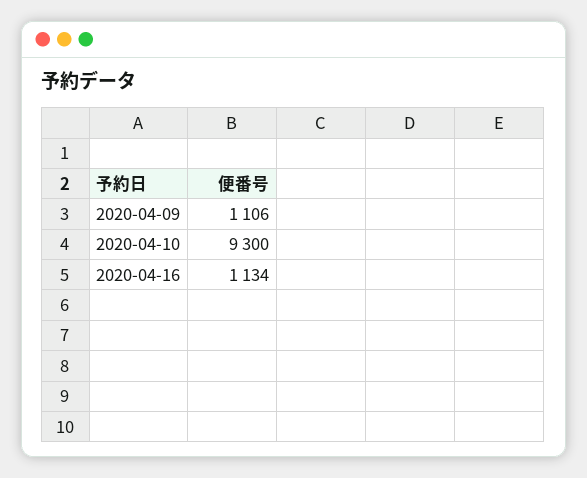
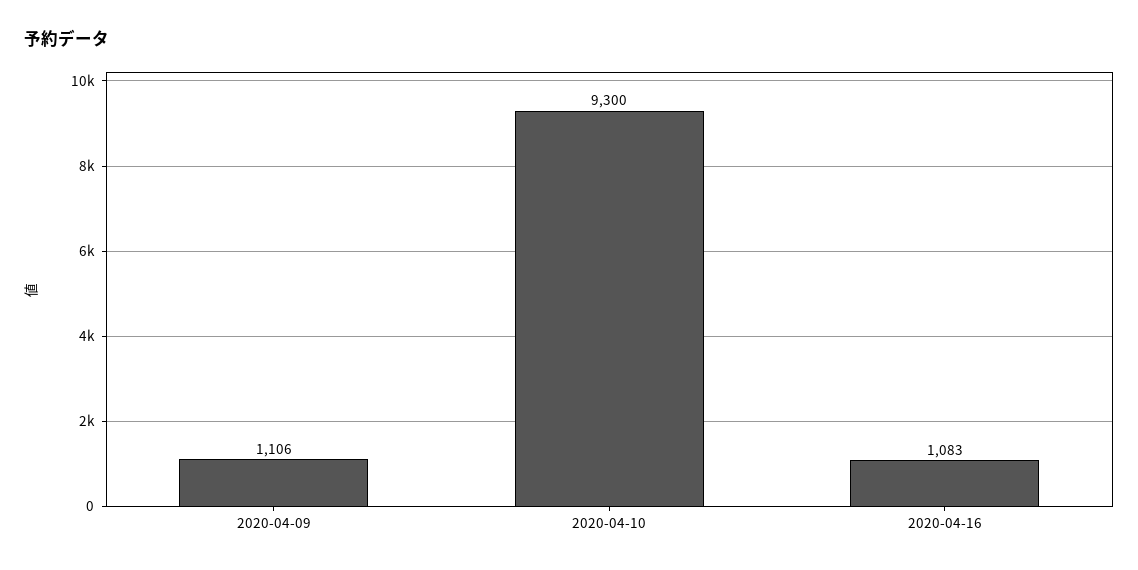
2020-04-16: 1134 -> 1083

